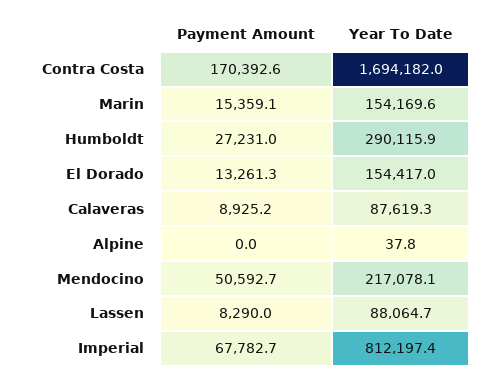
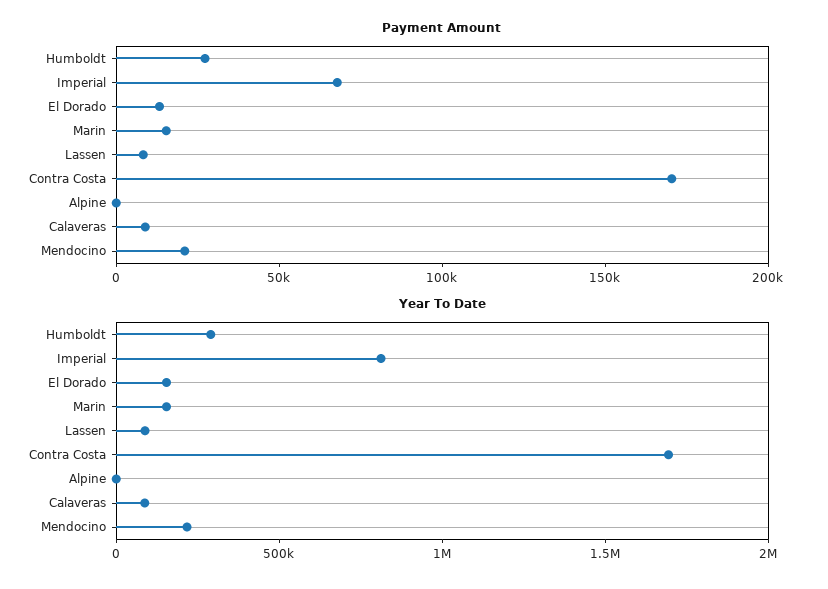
Payment Amount, Mendocino: 50592.7 -> 20000

